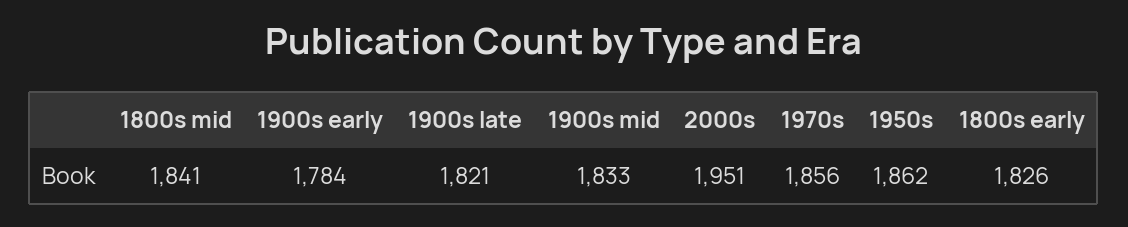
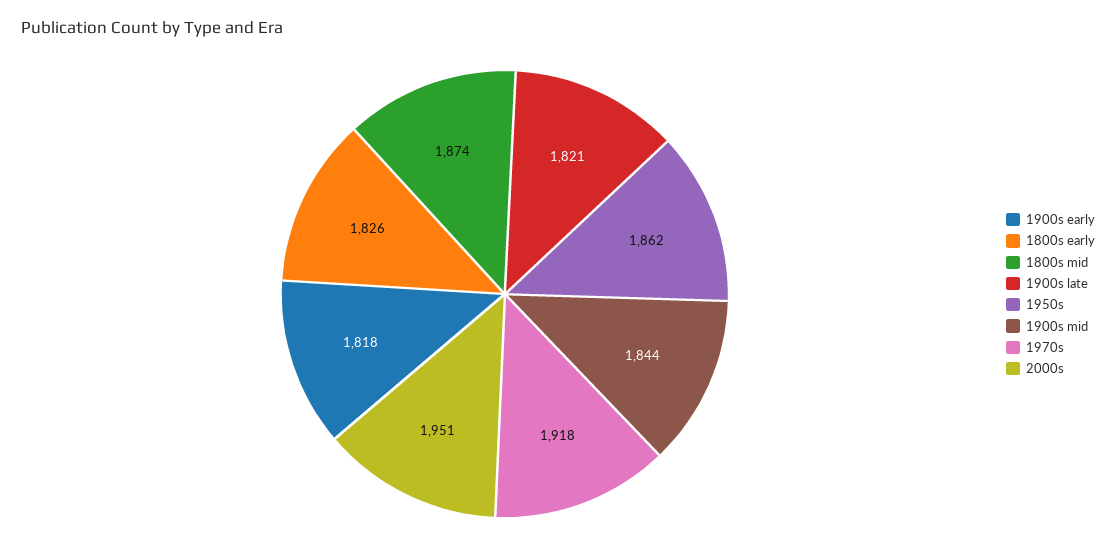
1800s mid: 1841 -> 1874
1900s early: 1784 -> 1818
1900s mid: 1833 -> 1844
1970s: 1856 -> 1918

